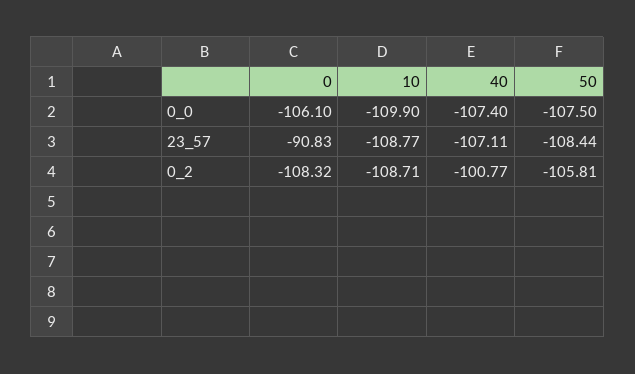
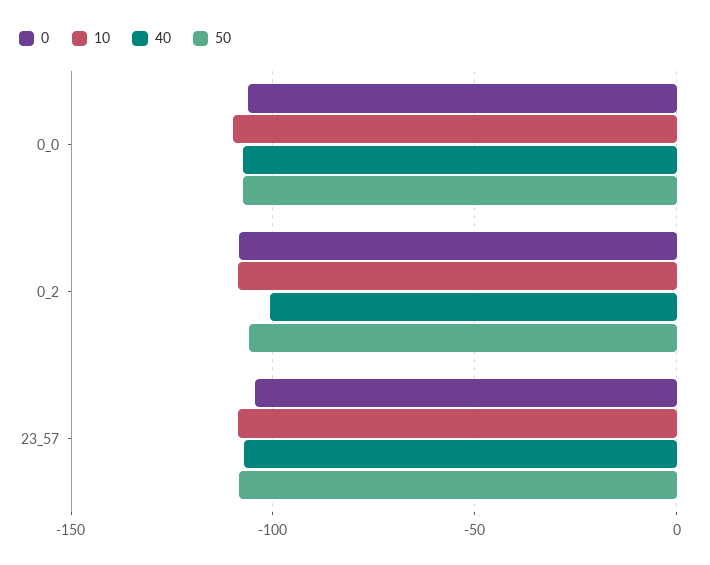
0, 23_57: -90.83 -> -105

